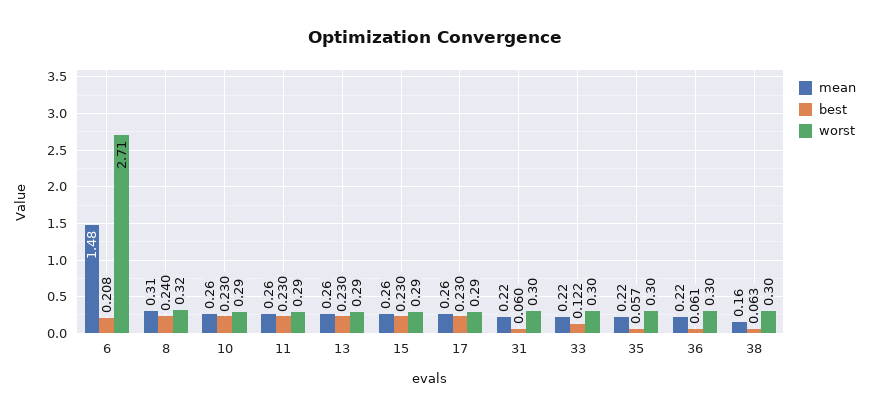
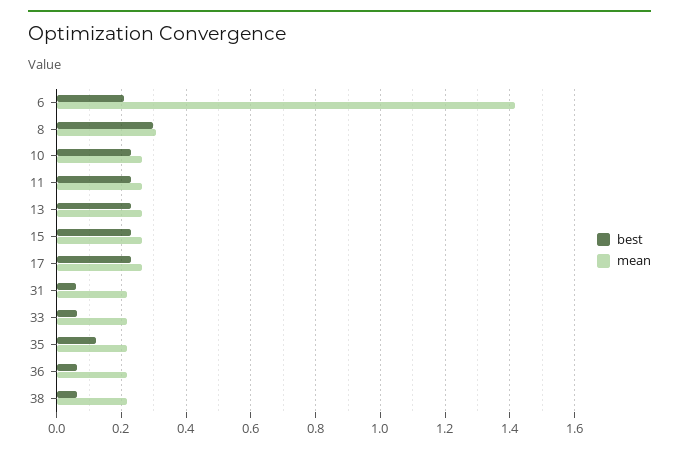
mean, 6: 1.48 -> 1.42
worst, 6: 2.71 -> none
best, 8: 0.24 -> 0.3
worst, 8: 0.32 -> none
worst, 10: 0.29 -> none
worst, 11: 0.29 -> none
worst, 13: 0.29 -> none
worst, 15: 0.29 -> none
worst, 17: 0.29 -> none
worst, 31: 0.3 -> none
best, 33: 0.122 -> 0.06
worst, 33: 0.3 -> none
best, 35: 0.057 -> 0.12
worst, 35: 0.3 -> none
worst, 36: 0.3 -> none
mean, 38: 0.16 -> 0.22
worst, 38: 0.3 -> none

